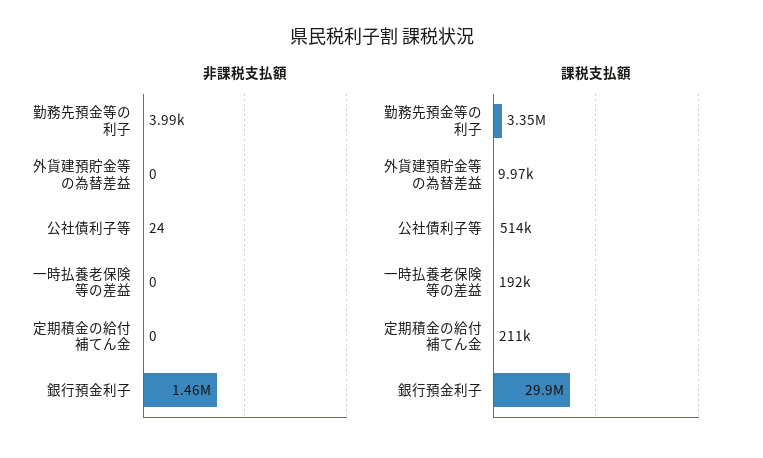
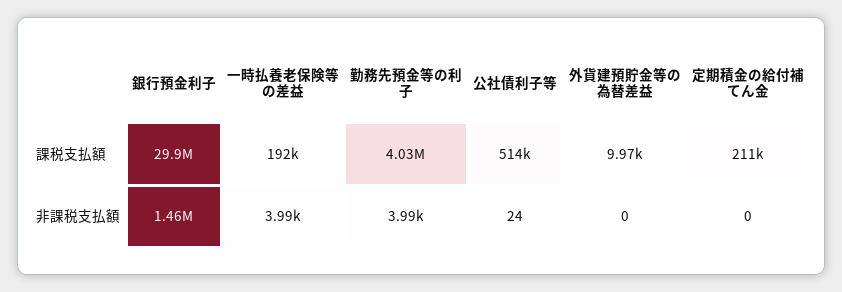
非課税支払額, 一時払養老保険等の差益: 0 -> 3990
課税支払額, 勤務先預金等の利子: 3350000 -> 4030000

